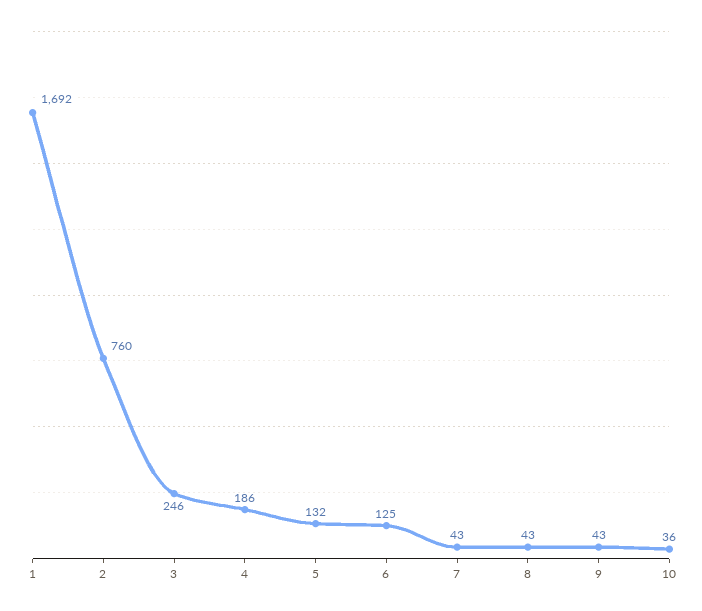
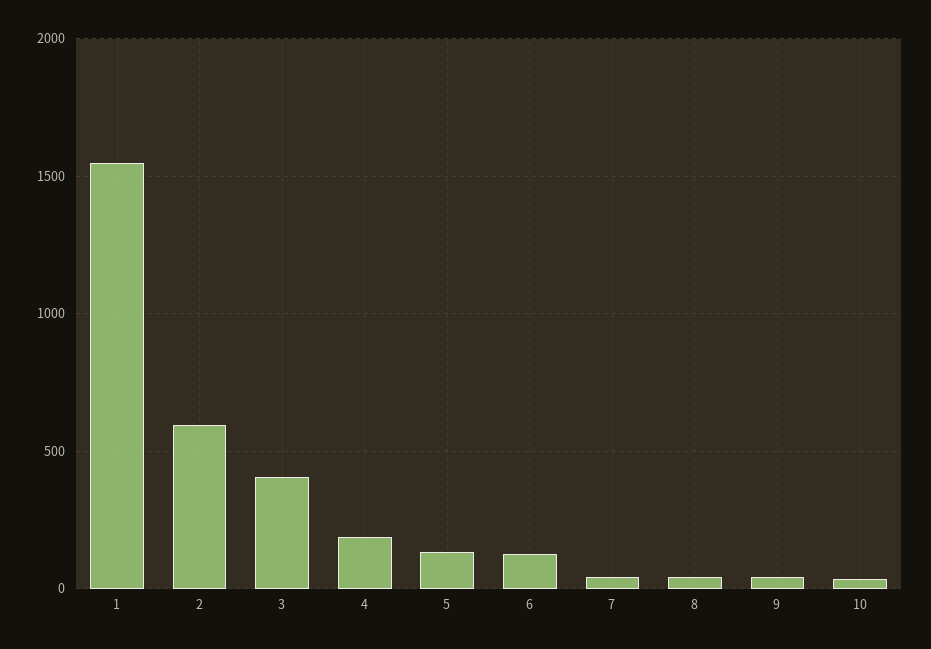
1: 1692 -> 1550
2: 760 -> 600
3: 246 -> 400

